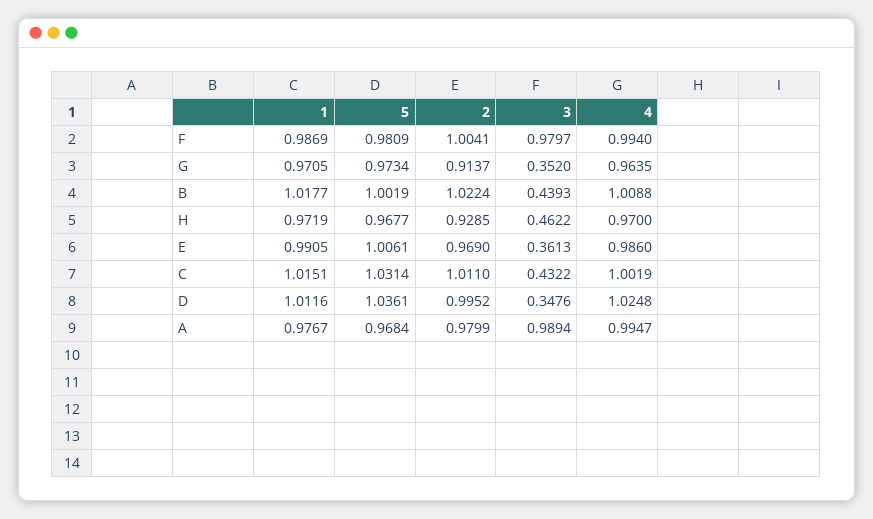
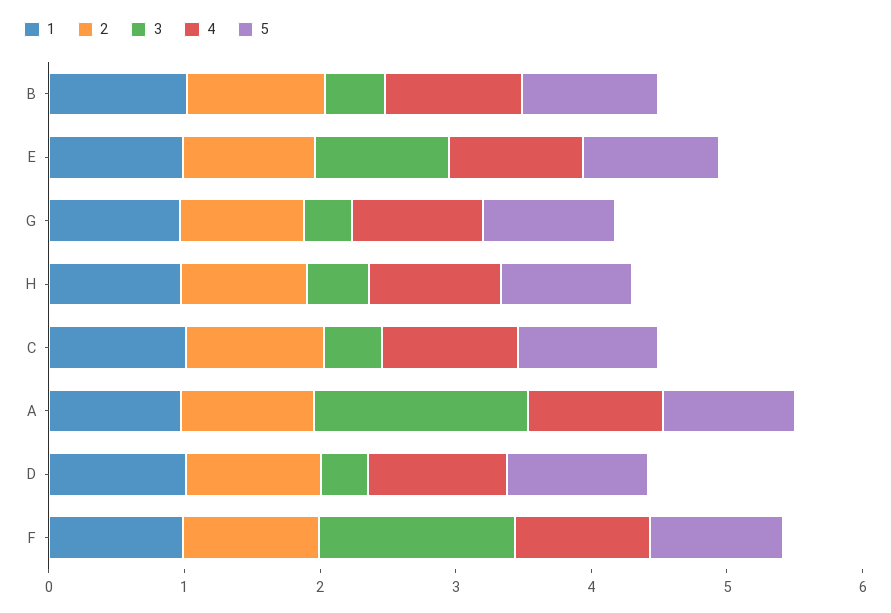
3, F: 0.9797 -> 1.4
3, E: 0.3613 -> 1
3, A: 0.9894 -> 1.6

